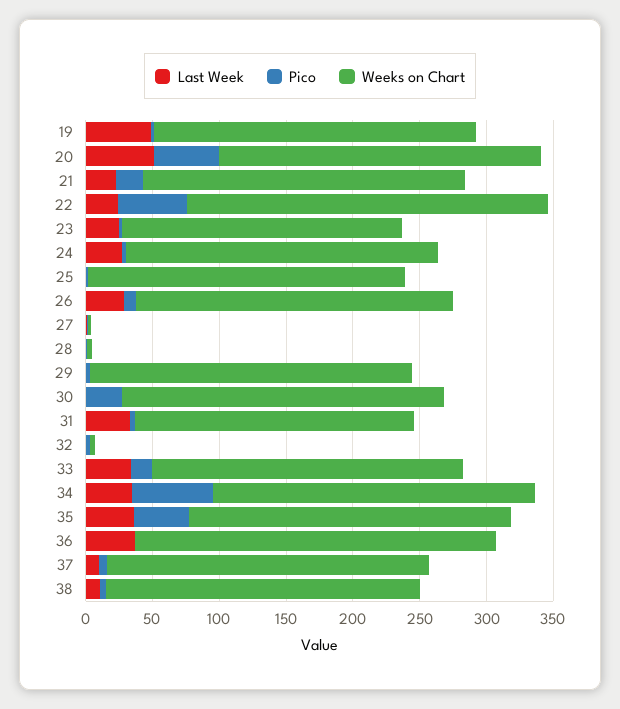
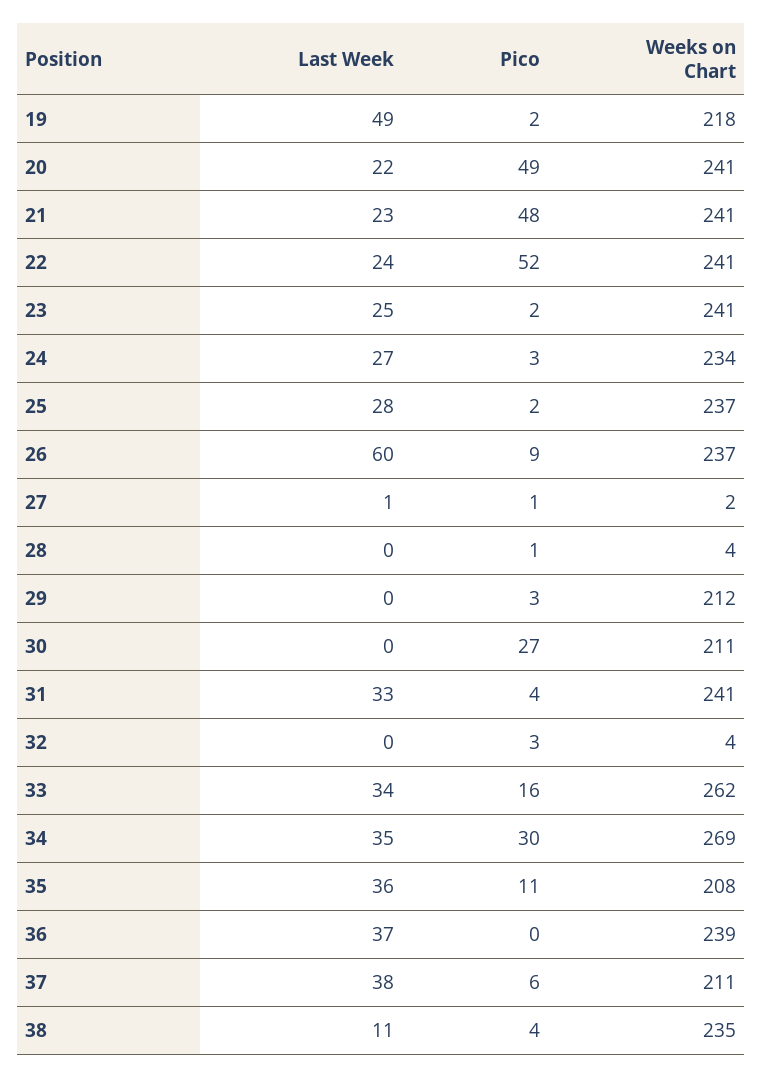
Weeks on Chart, 19: 240 -> 218
Last Week, 20: 50 -> 22
Pico, 21: 20 -> 48
Weeks on Chart, 22: 270 -> 241
Weeks on Chart, 23: 210 -> 241
Last Week, 25: 0 -> 28
Last Week, 26: 30 -> 60
Weeks on Chart, 29: 240 -> 212
Weeks on Chart, 30: 240 -> 211
Weeks on Chart, 31: 210 -> 241
Weeks on Chart, 33: 230 -> 262
Pico, 34: 60 -> 30
Weeks on Chart, 34: 240 -> 269
Pico, 35: 40 -> 11
Weeks on Chart, 35: 240 -> 208
Weeks on Chart, 36: 270 -> 239
Last Week, 37: 10 -> 38
Weeks on Chart, 37: 240 -> 211

